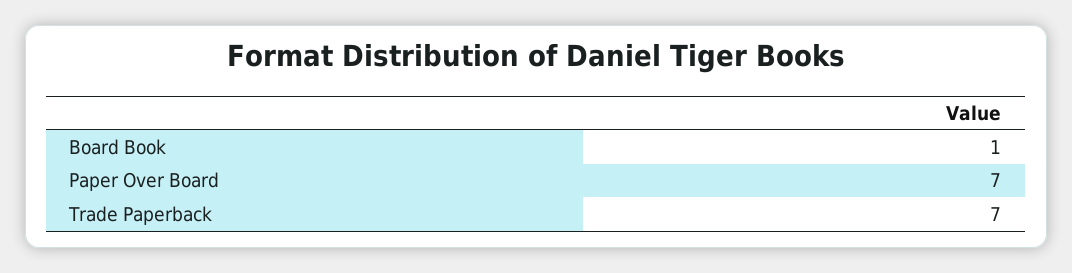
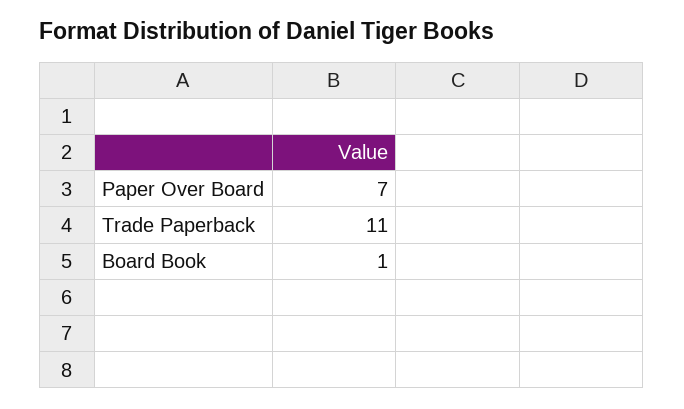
Trade Paperback: 7 -> 11

